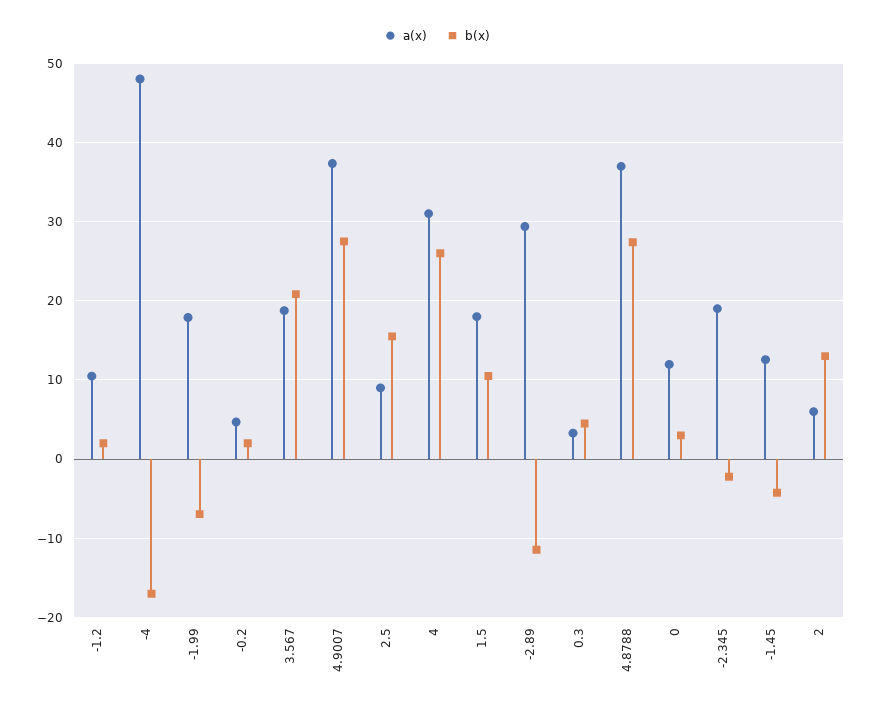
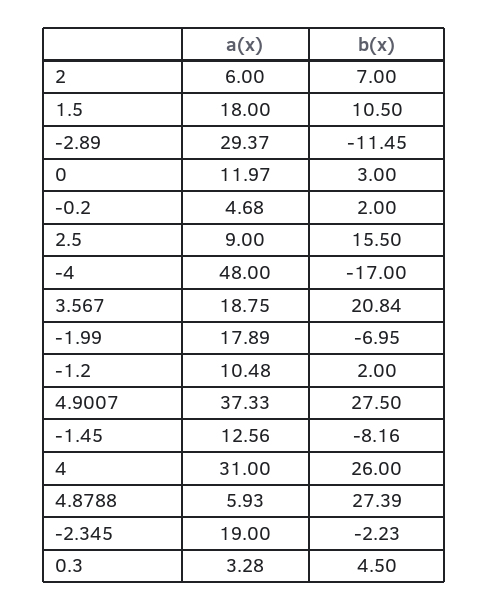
a(x), 4.8788: 37 -> 5.93
b(x), -1.45: -4 -> -8.16
b(x), 2: 13 -> 7

